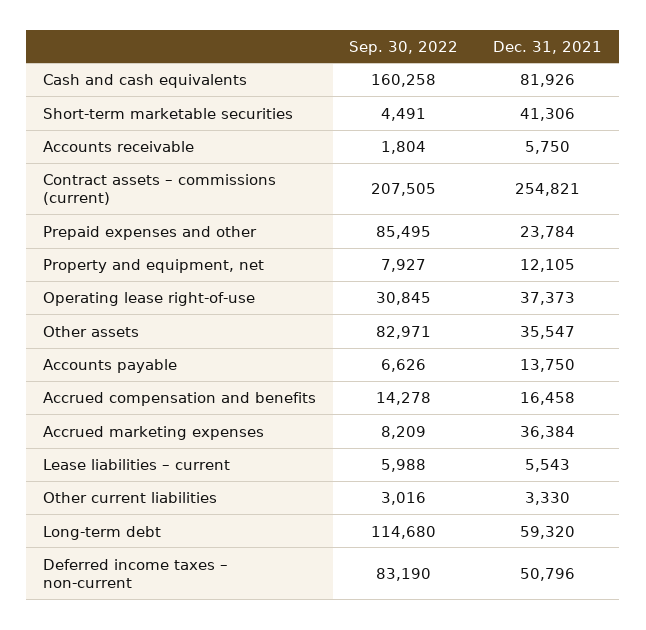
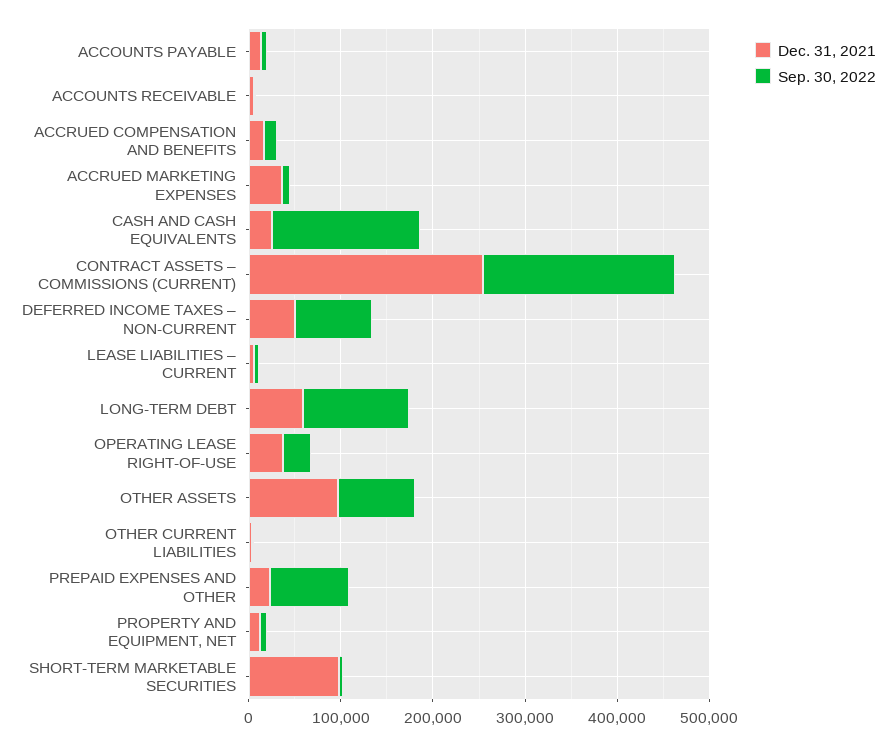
Dec. 31, 2021, Cash and cash equivalents: 81926 -> 20000
Dec. 31, 2021, Short-term marketable securities: 41306 -> 100000
Dec. 31, 2021, Other assets: 35547 -> 100000

